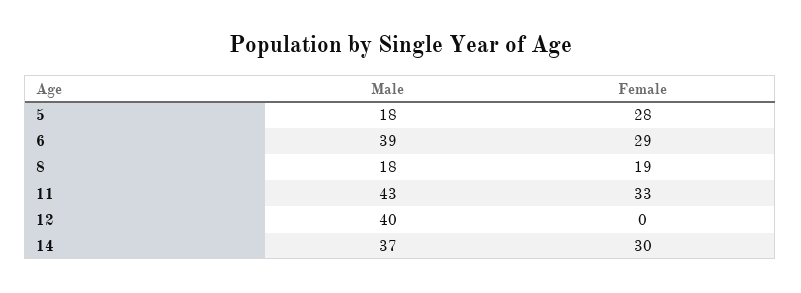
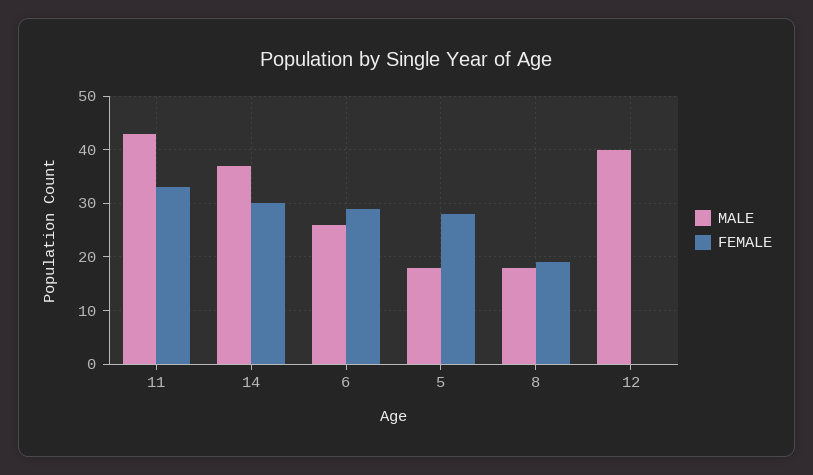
Male, 6: 39 -> 25

